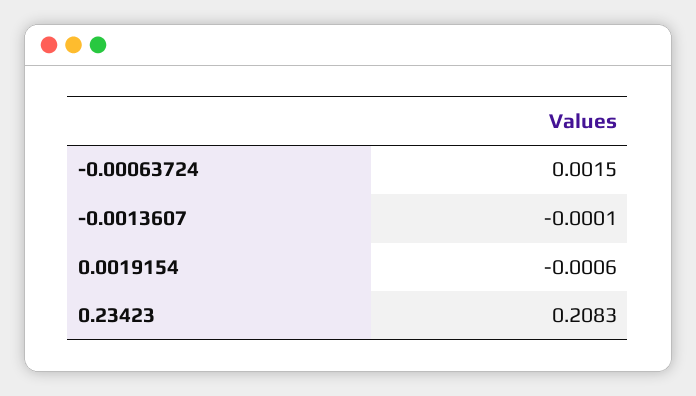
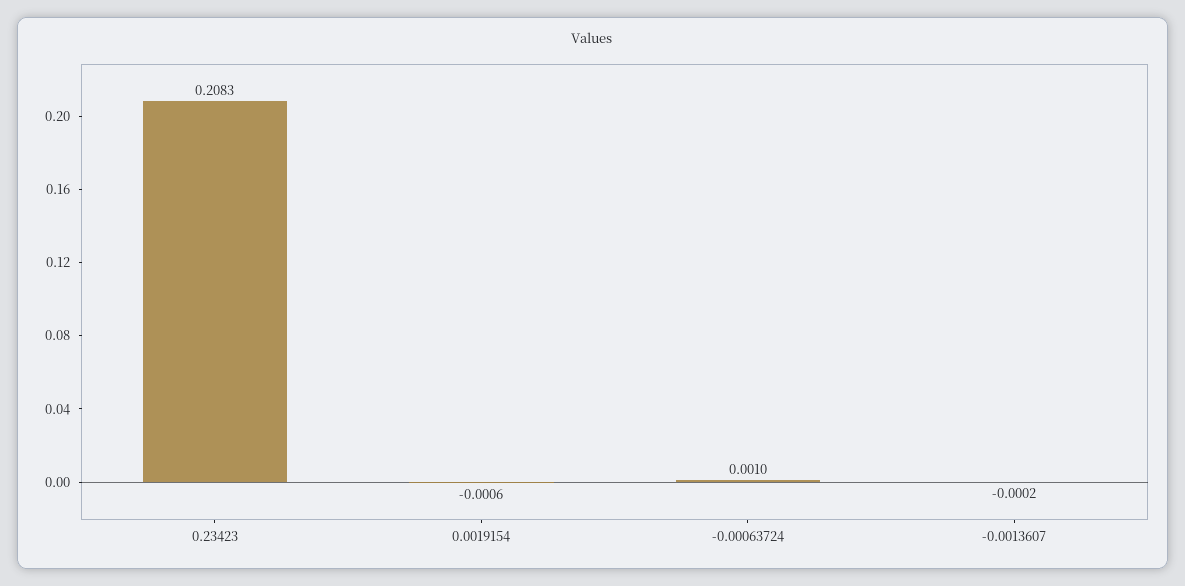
-0.00063724: 0.0015 -> 0.001
-0.0013607: -0.0001 -> -0.0002

